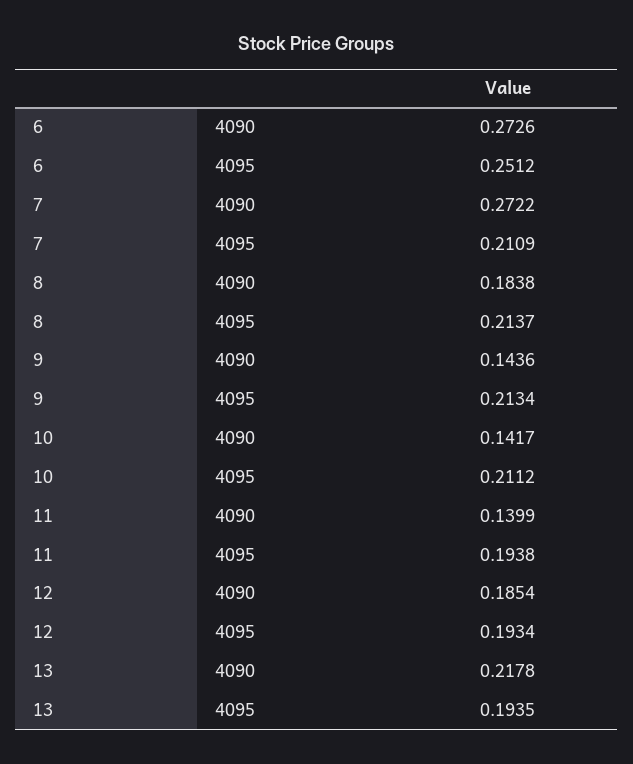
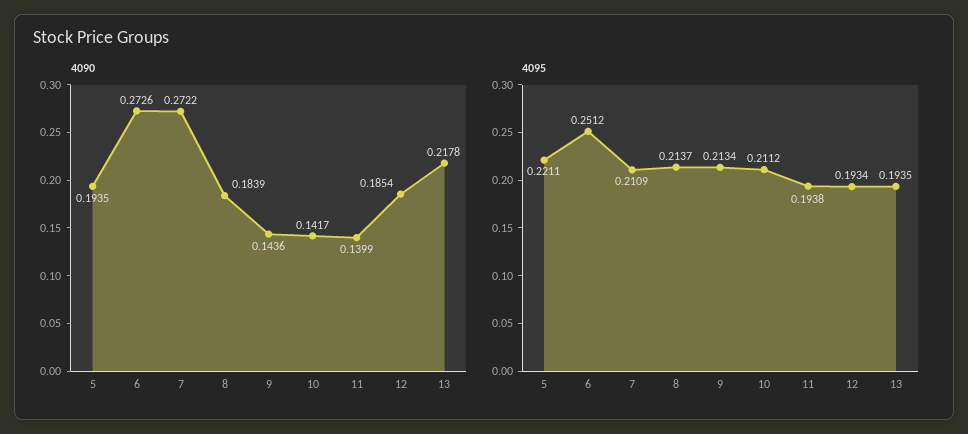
4090, 8: 0.1838 -> 0.1839
4090, 5: none -> 0.1935
4095, 5: none -> 0.2211

